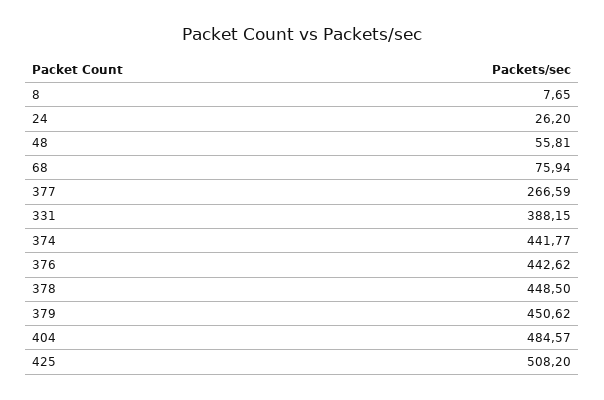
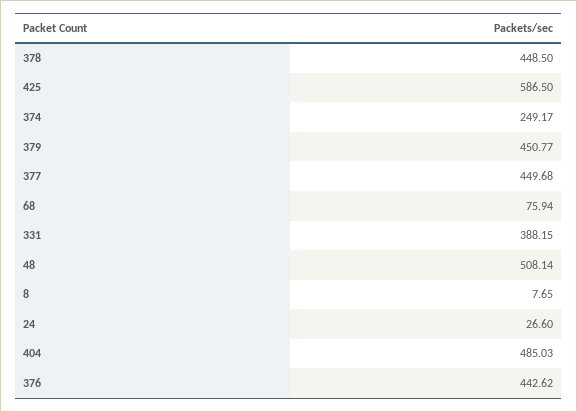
24: 26.2 -> 26.6
48: 55.81 -> 508.14
377: 266.59 -> 449.68
374: 441.77 -> 249.17
379: 450.62 -> 450.77
404: 484.57 -> 485.03
425: 508.2 -> 586.5

